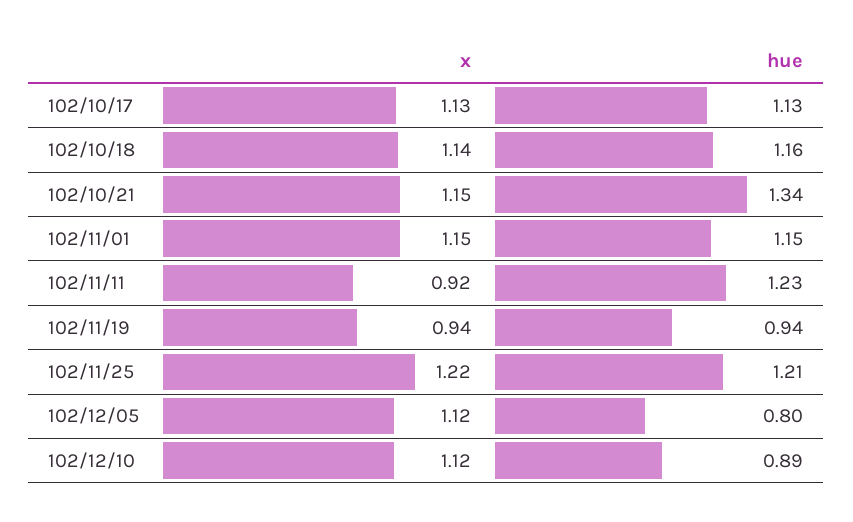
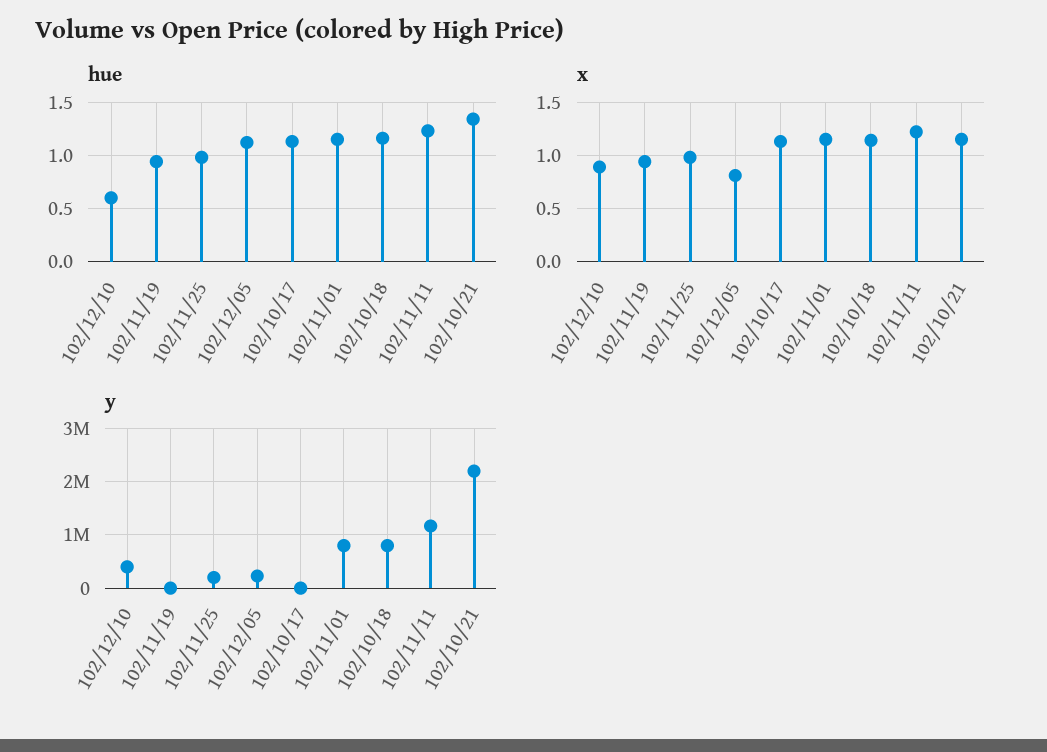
x, 102/11/11: 0.92 -> 1.2
x, 102/11/25: 1.22 -> 1
hue, 102/11/25: 1.21 -> 1
x, 102/12/05: 1.12 -> 0.8
hue, 102/12/05: 0.8 -> 1.1
x, 102/12/10: 1.12 -> 0.9
hue, 102/12/10: 0.89 -> 0.6
y, 102/12/10: none -> 400000
y, 102/11/19: none -> 0
y, 102/11/25: none -> 200000
y, 102/12/05: none -> 200000
y, 102/10/17: none -> 0
y, 102/11/01: none -> 800000
y, 102/10/18: none -> 800000
y, 102/11/11: none -> 1200000
y, 102/10/21: none -> 2200000

